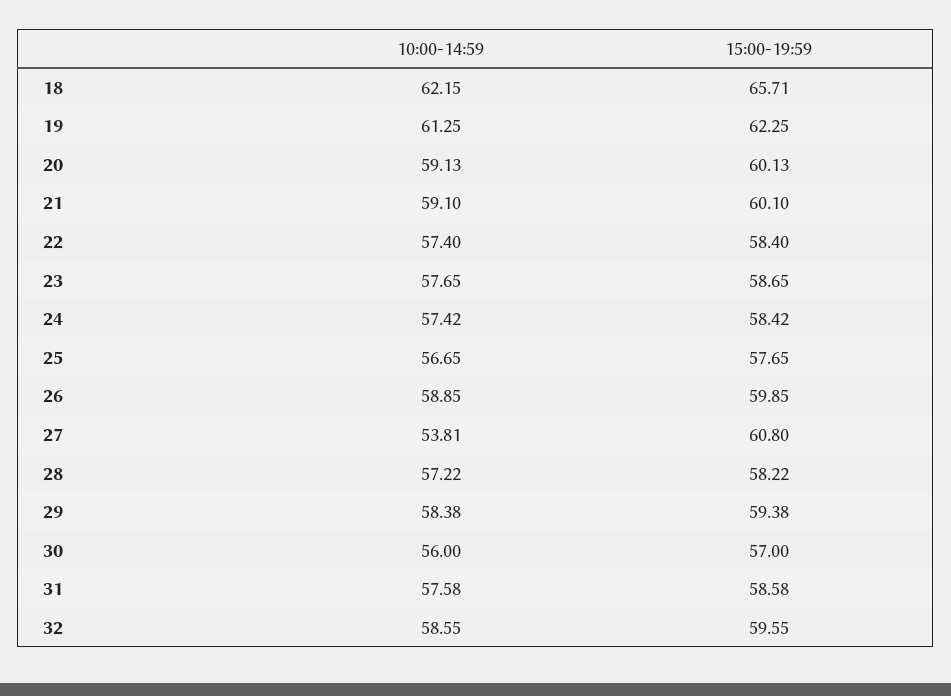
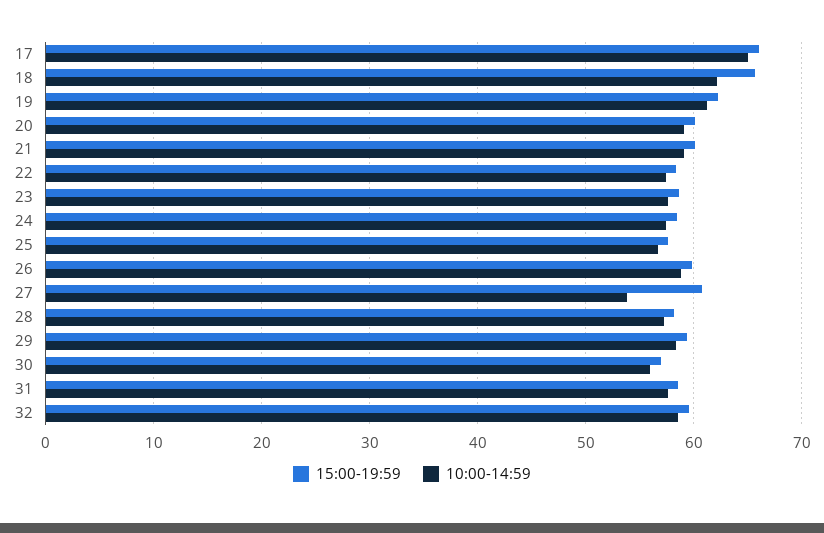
15:00-19:59, 17: none -> 66
10:00-14:59, 17: none -> 65

